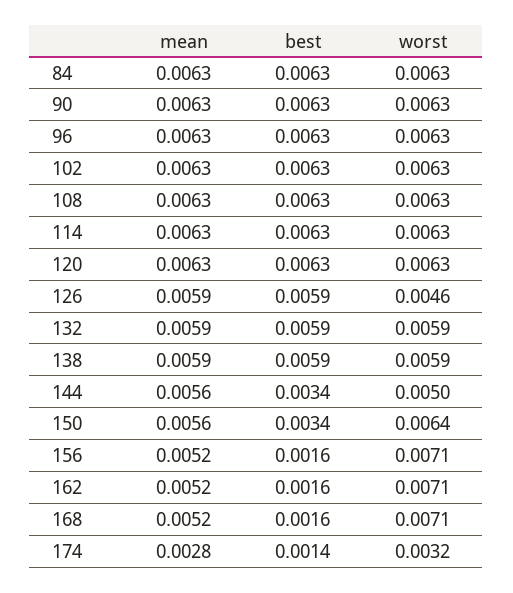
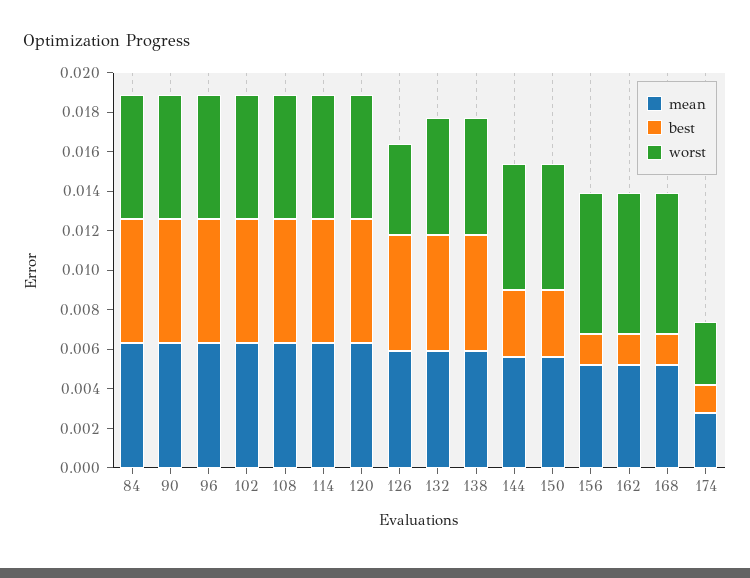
worst, 144: 0.005 -> 0.0065

